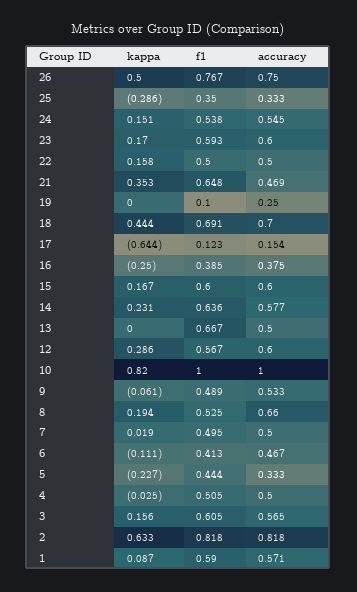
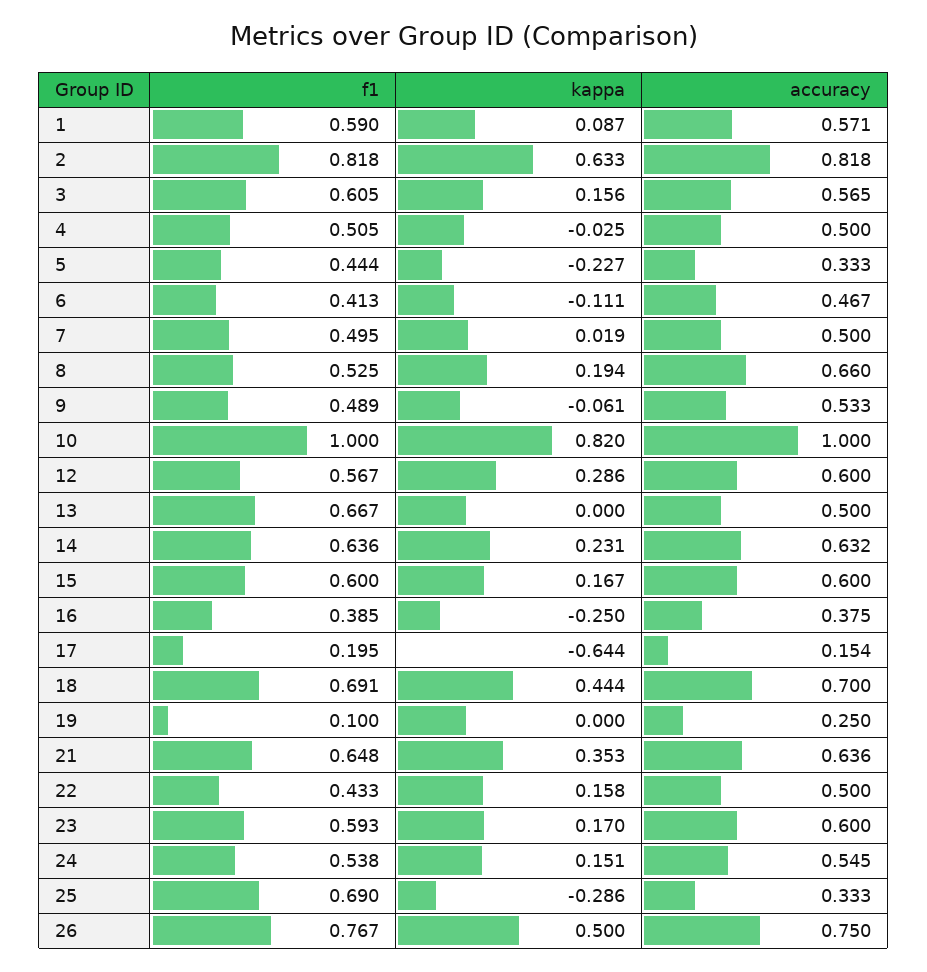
f1, 25: 0.35 -> 0.69
f1, 22: 0.5 -> 0.433
accuracy, 21: 0.469 -> 0.636
f1, 17: 0.123 -> 0.195
accuracy, 14: 0.577 -> 0.632

